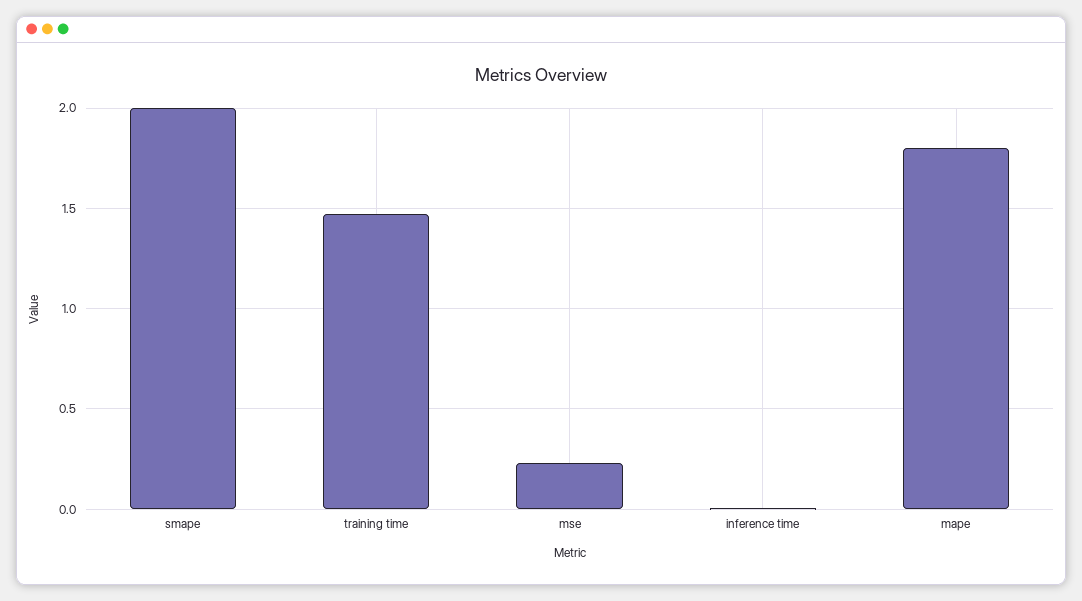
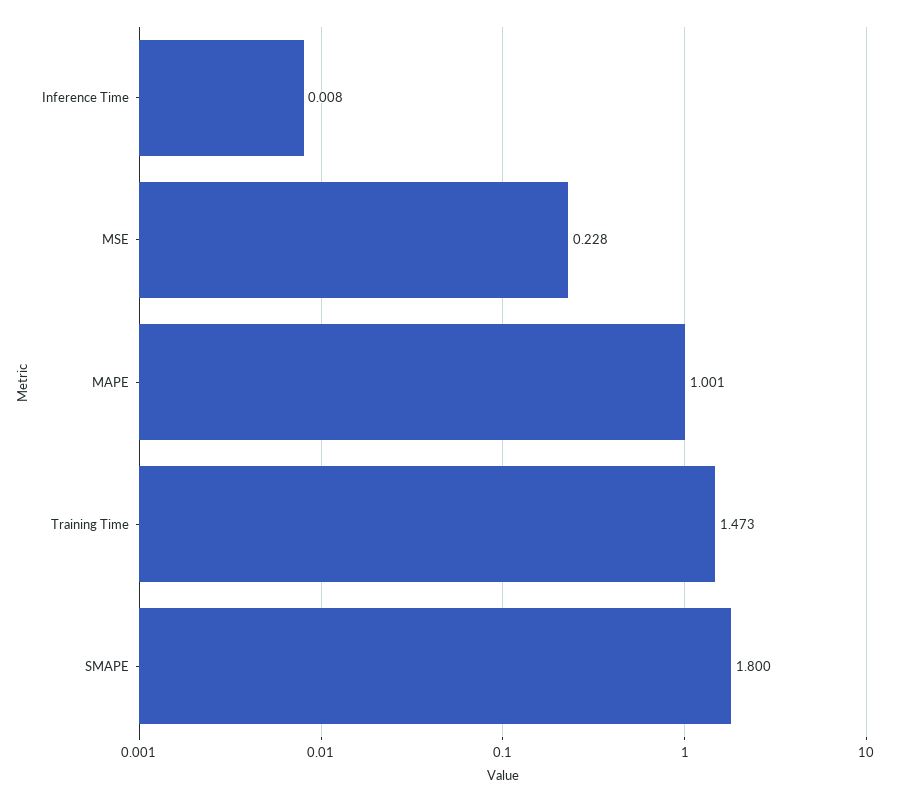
smape: 2 -> 1.8
mape: 1.8 -> 1.001

